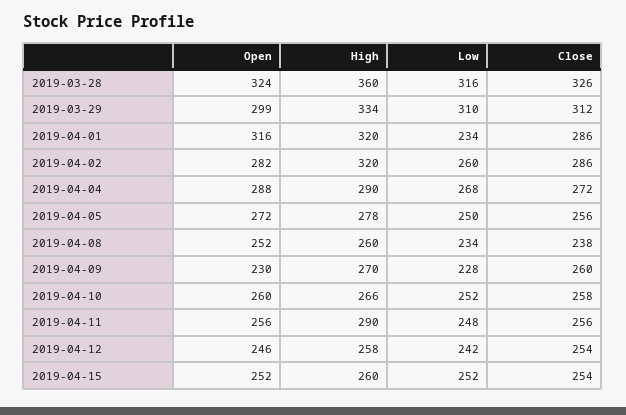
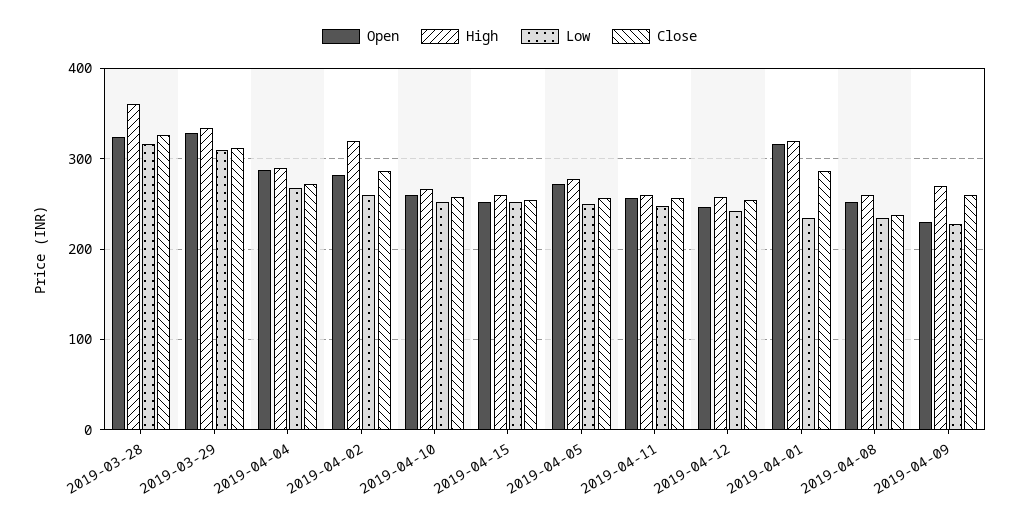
Open, 2019-03-29: 299 -> 330
High, 2019-04-11: 290 -> 260

